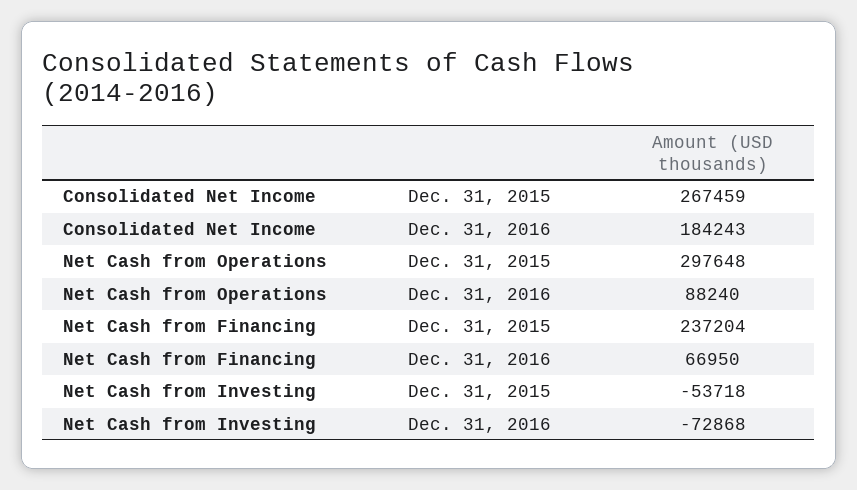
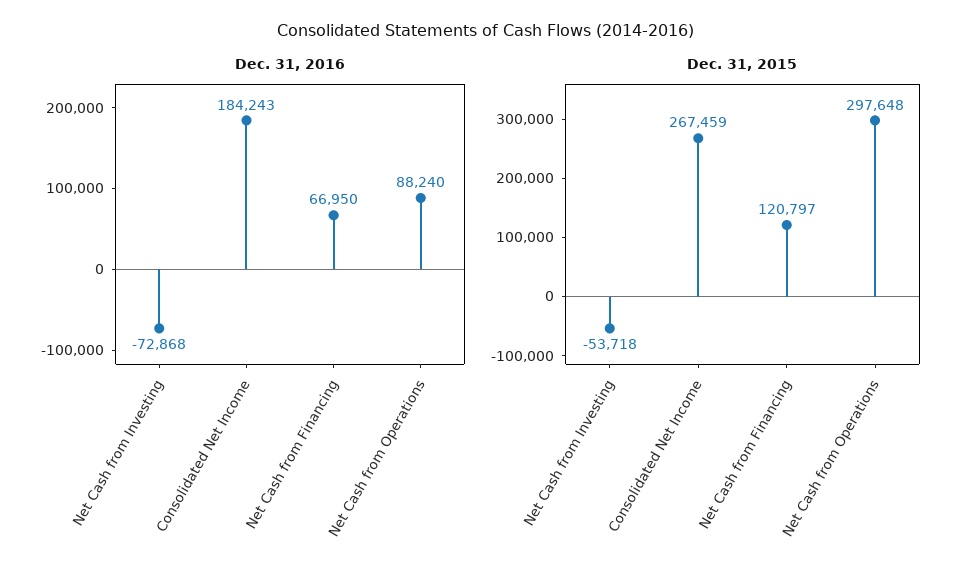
Dec. 31, 2015, Net Cash from Financing: 237204 -> 120797

